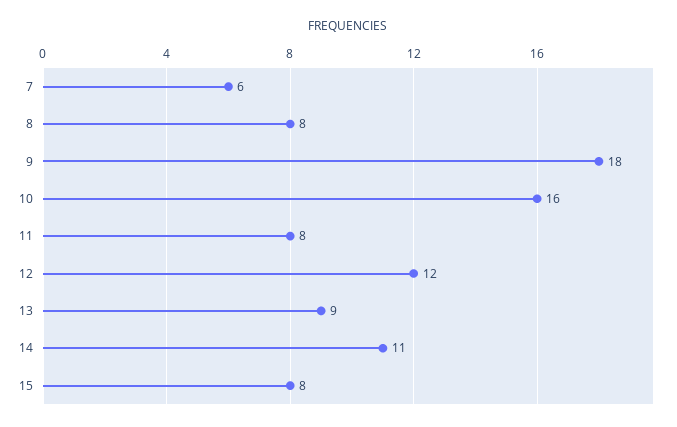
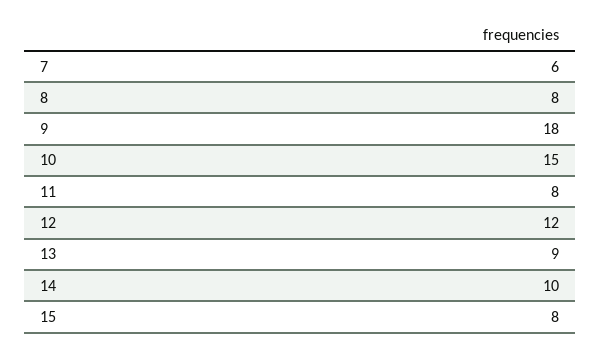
10: 16 -> 15
14: 11 -> 10

